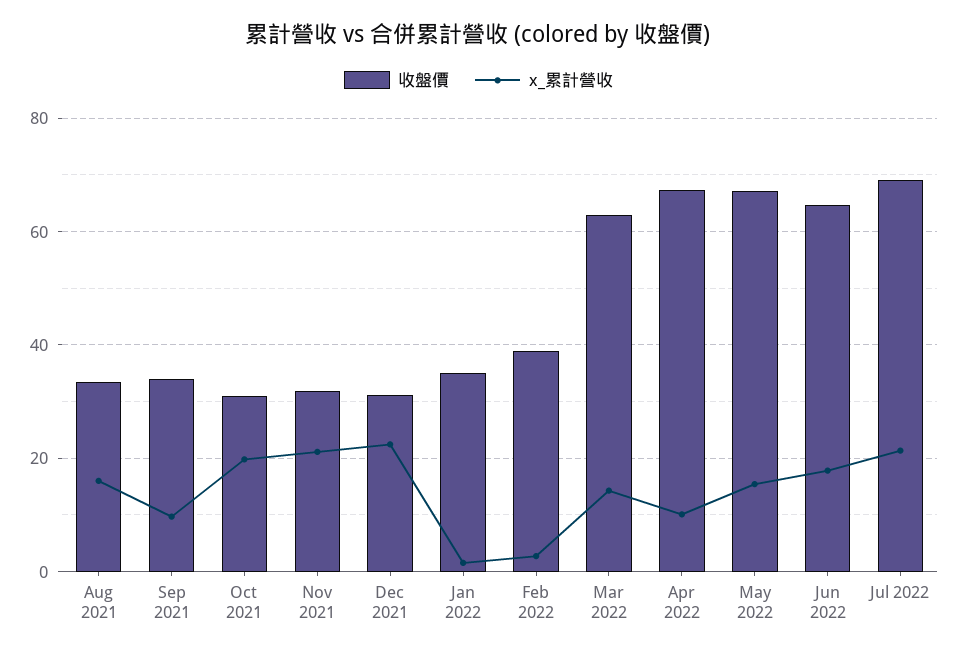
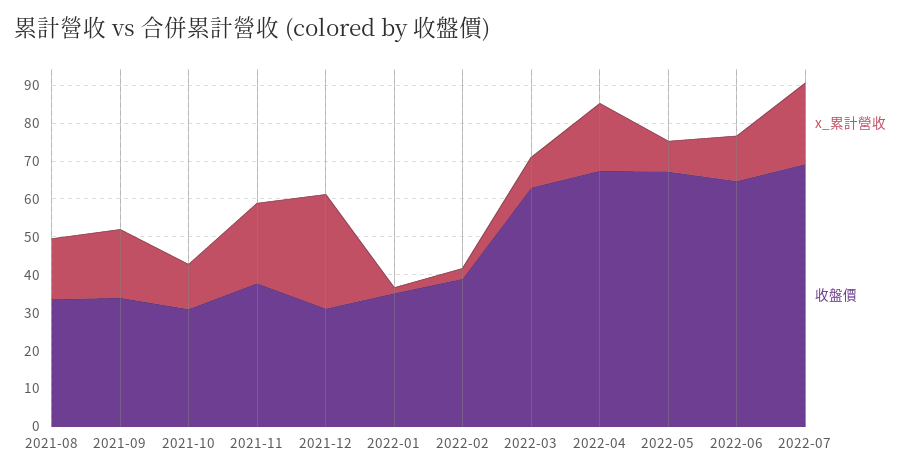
x_累計營收, Sep 2021: 10 -> 17.5
x_累計營收, Oct 2021: 20 -> 12.5
收盤價, Nov 2021: 32 -> 37.5
x_累計營收, Dec 2021: 22 -> 30
x_累計營收, Mar 2022: 14 -> 7.5
x_累計營收, Apr 2022: 10 -> 17.5
x_累計營收, May 2022: 16 -> 7.5
x_累計營收, Jun 2022: 18 -> 12.5

